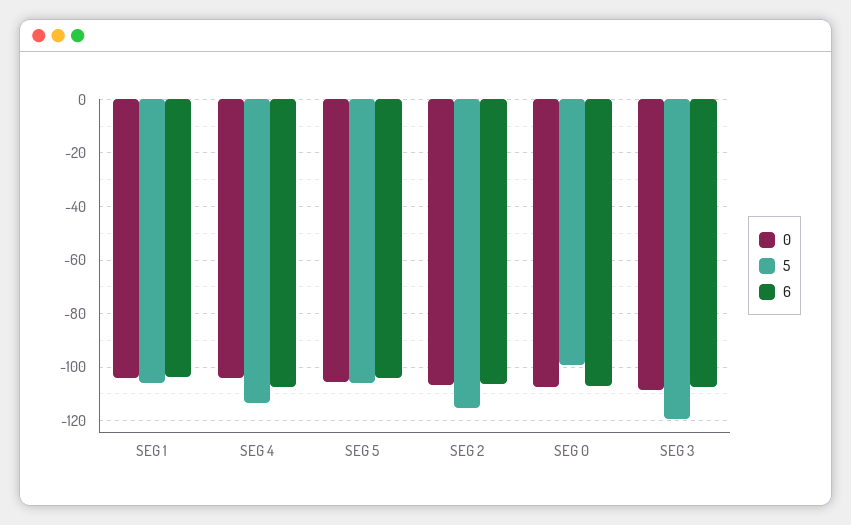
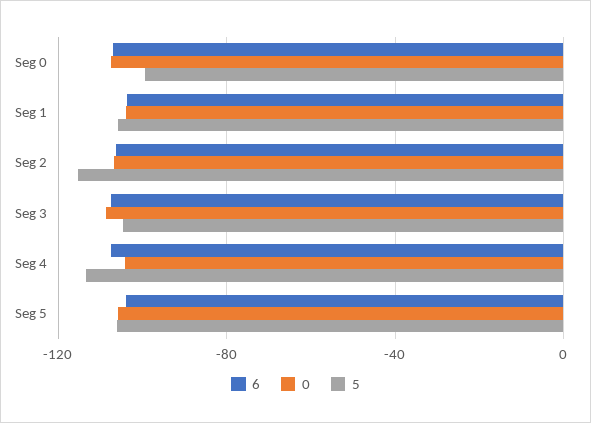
5, SEG 3: -120 -> -105

